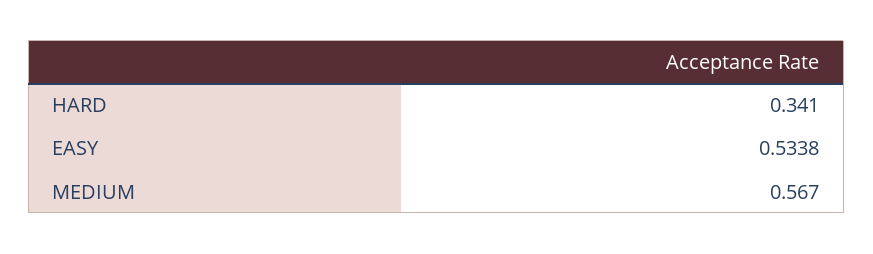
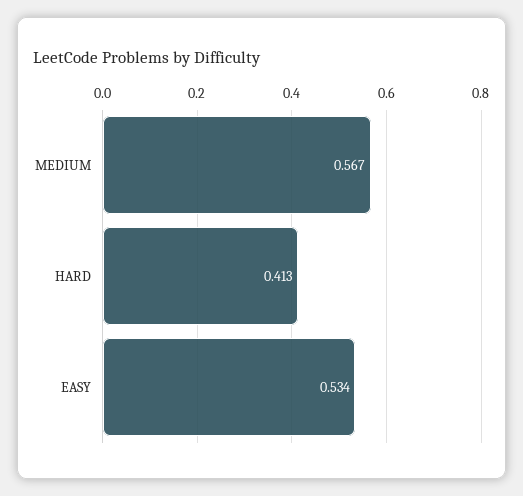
HARD: 0.341 -> 0.413

